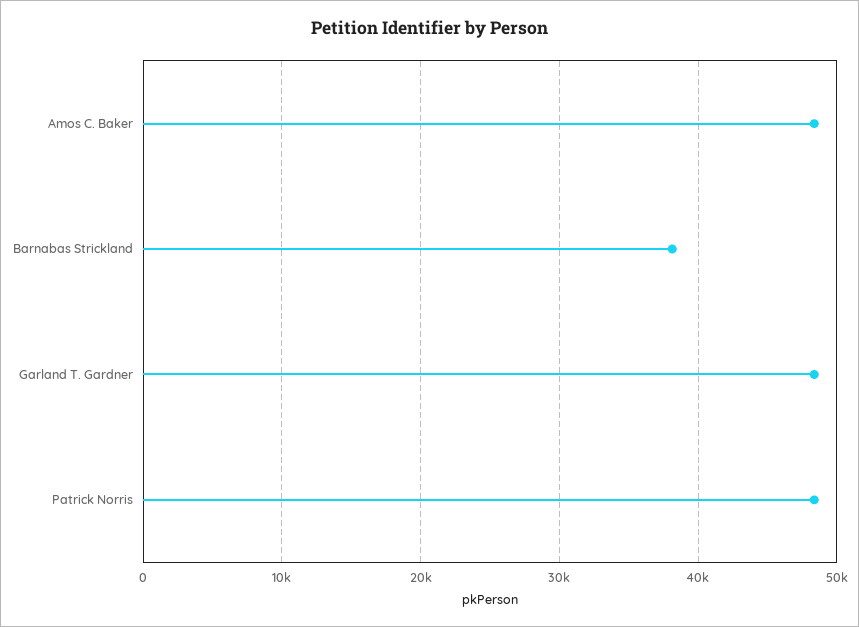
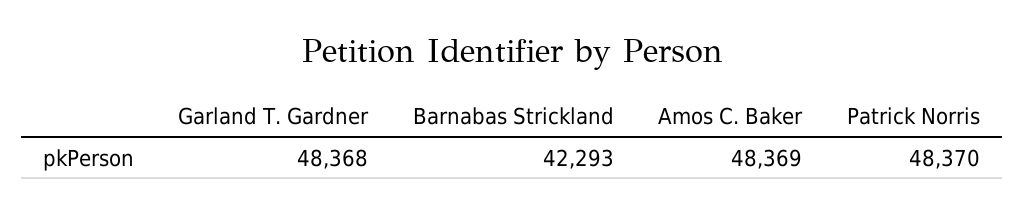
Barnabas Strickland: 38000 -> 42293

